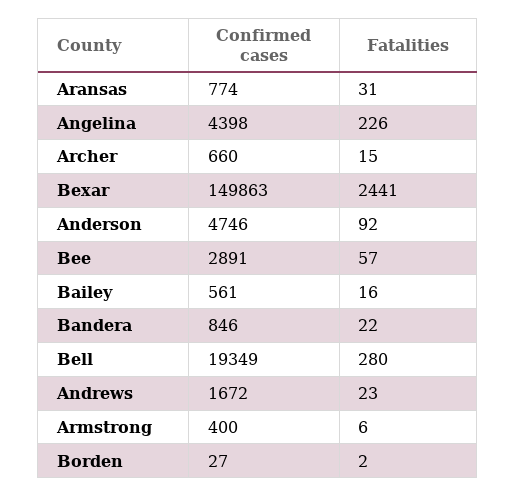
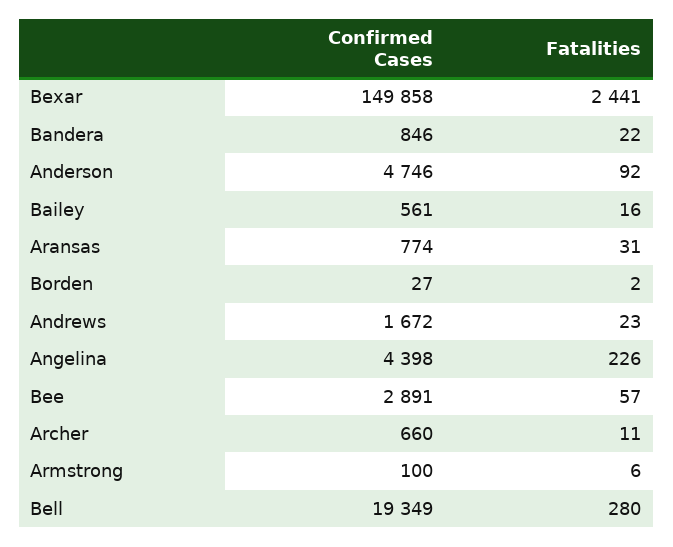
Fatalities, Archer: 15 -> 11
Confirmed cases, Bexar: 149863 -> 149858
Confirmed cases, Armstrong: 400 -> 100

